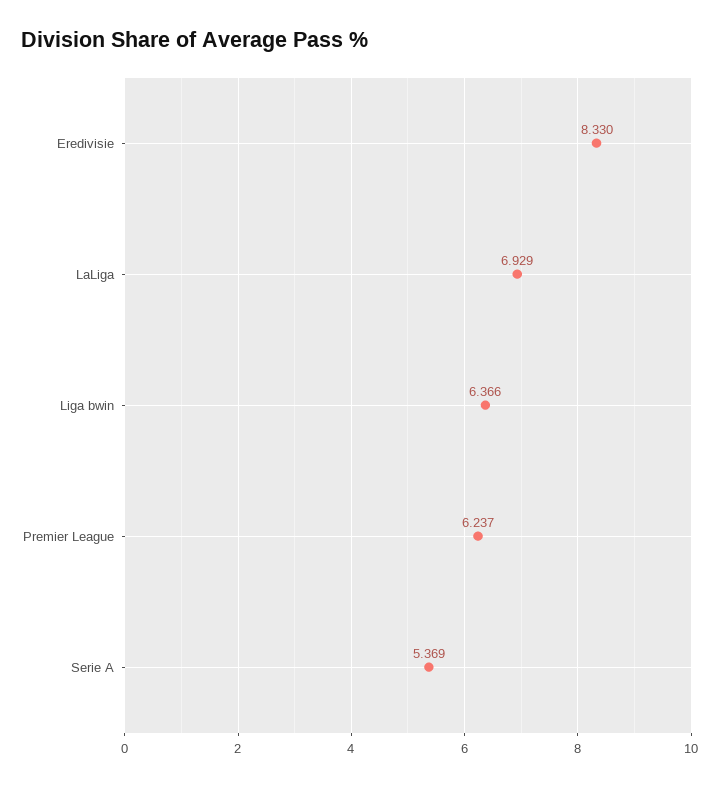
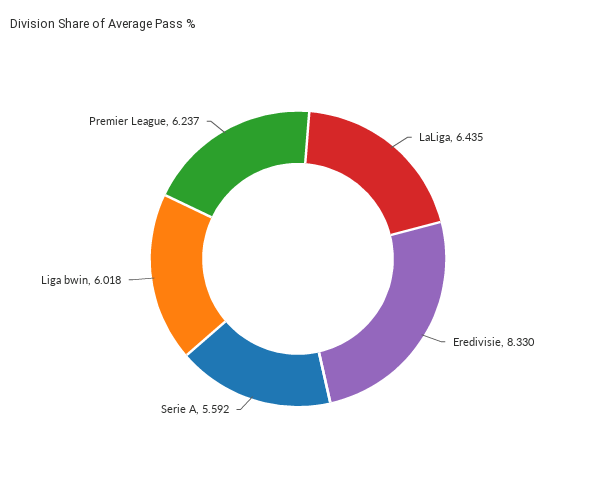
LaLiga: 6.929 -> 6.435
Liga bwin: 6.366 -> 6.018
Serie A: 5.369 -> 5.592

